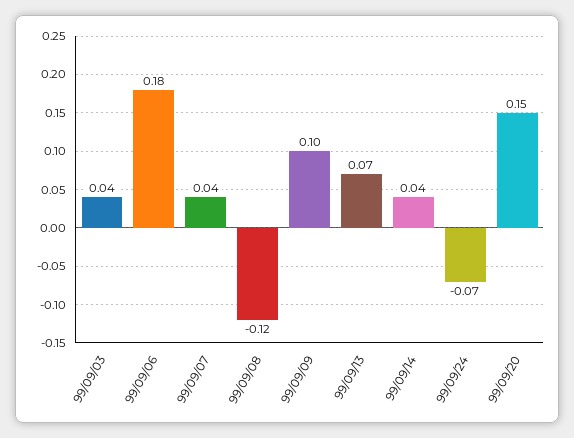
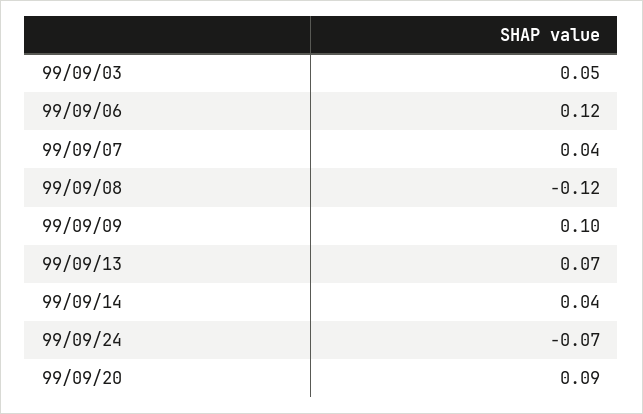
99/09/03: 0.04 -> 0.05
99/09/06: 0.18 -> 0.12
99/09/20: 0.15 -> 0.09

